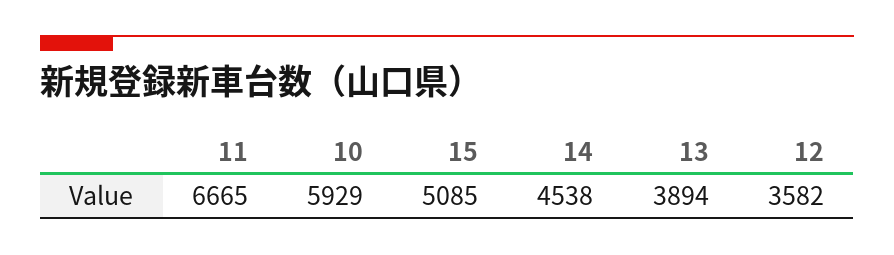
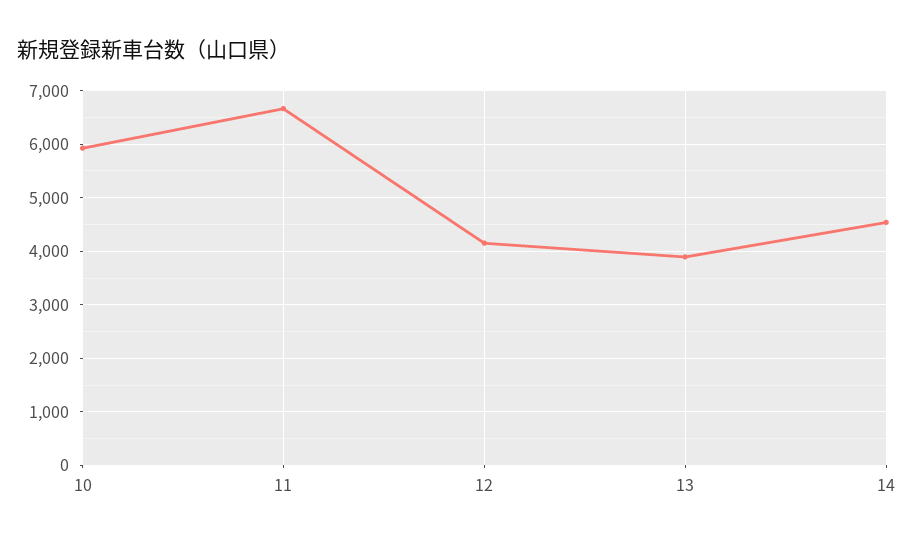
15: 5085 -> none
12: 3582 -> 4200

